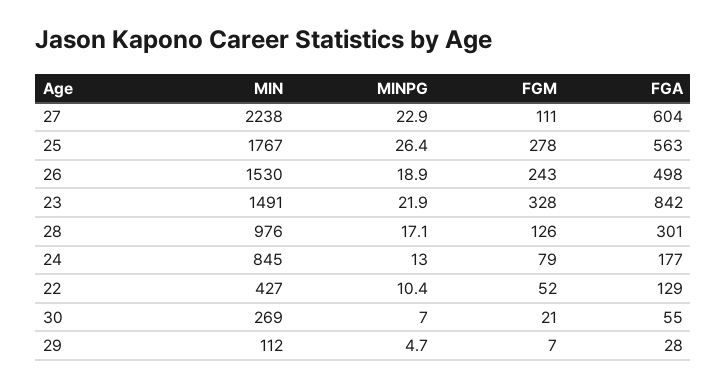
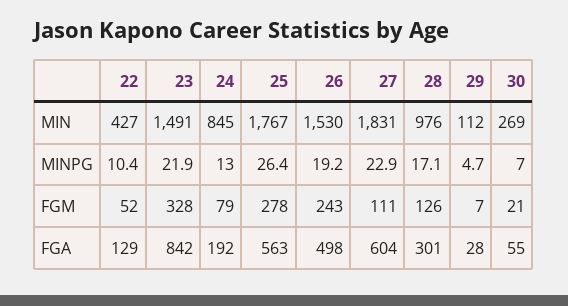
MIN, 27: 2238 -> 1831
MINPG, 26: 18.9 -> 19.2
FGA, 24: 177 -> 192

